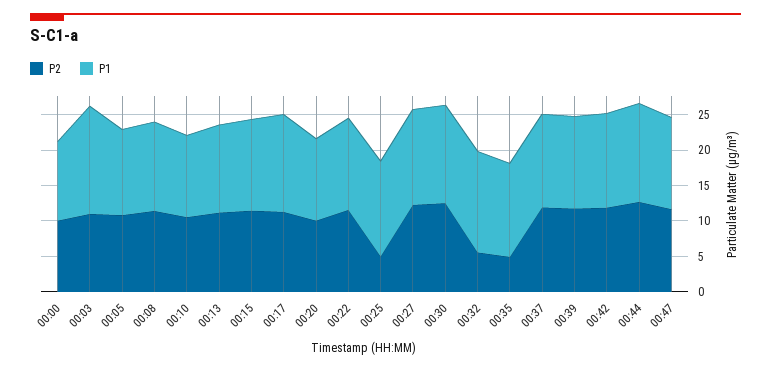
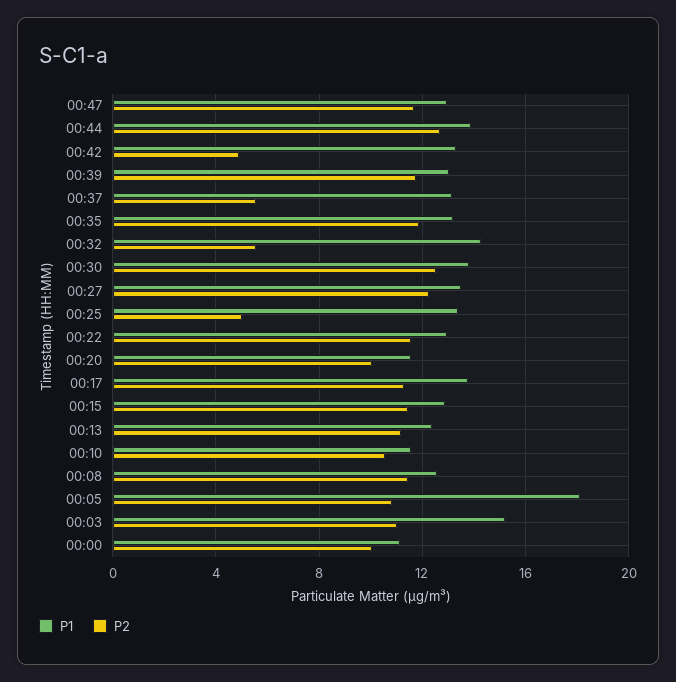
P1, 00:05: 12.5 -> 18
P2, 00:35: 5 -> 12
P2, 00:37: 12.5 -> 5.5
P2, 00:42: 12.5 -> 5

